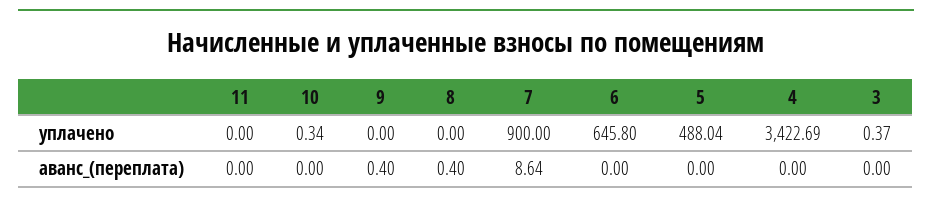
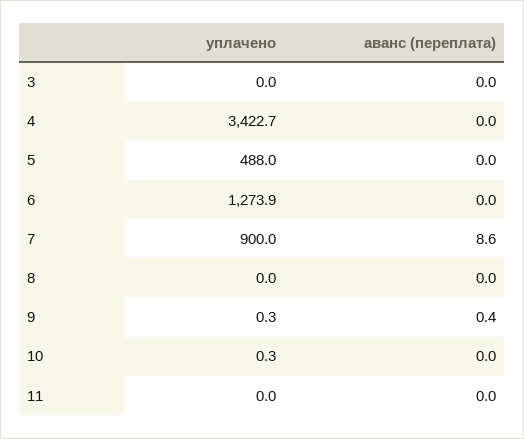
9, уплачено: 0 -> 0.3
6, уплачено: 645.8 -> 1273.9
3, уплачено: 0.37 -> 0
8, аванс_(переплата): 0.4 -> 0

